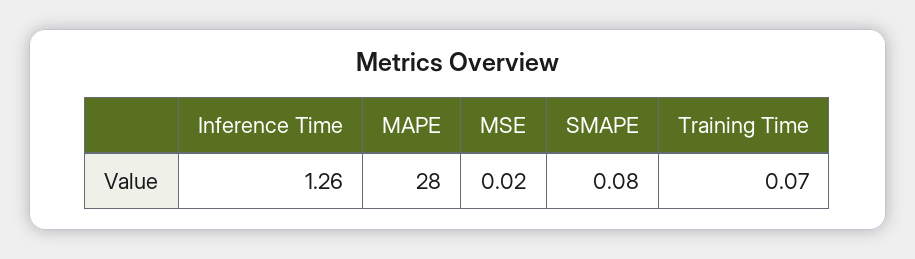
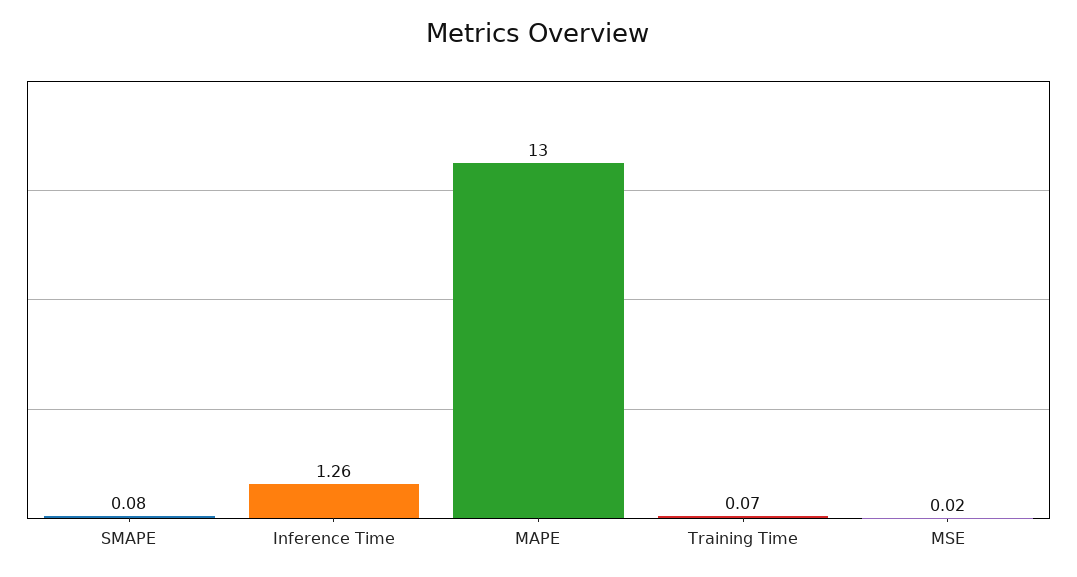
MAPE: 28 -> 13

